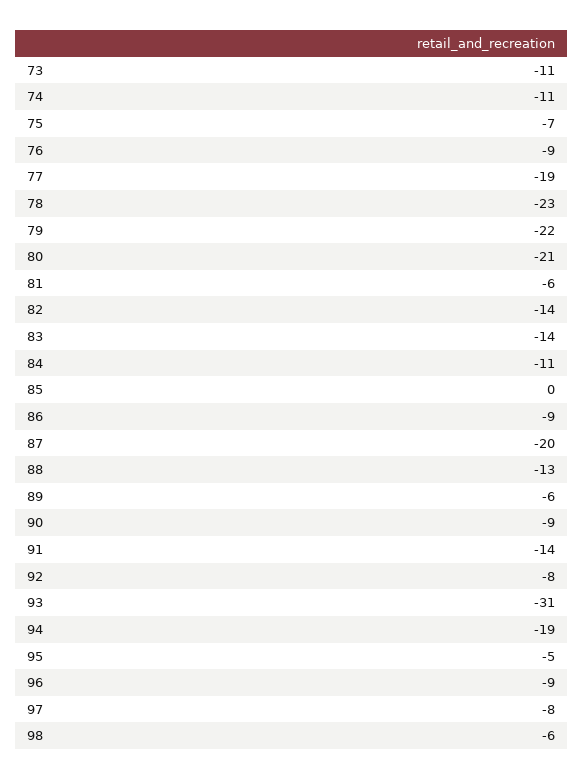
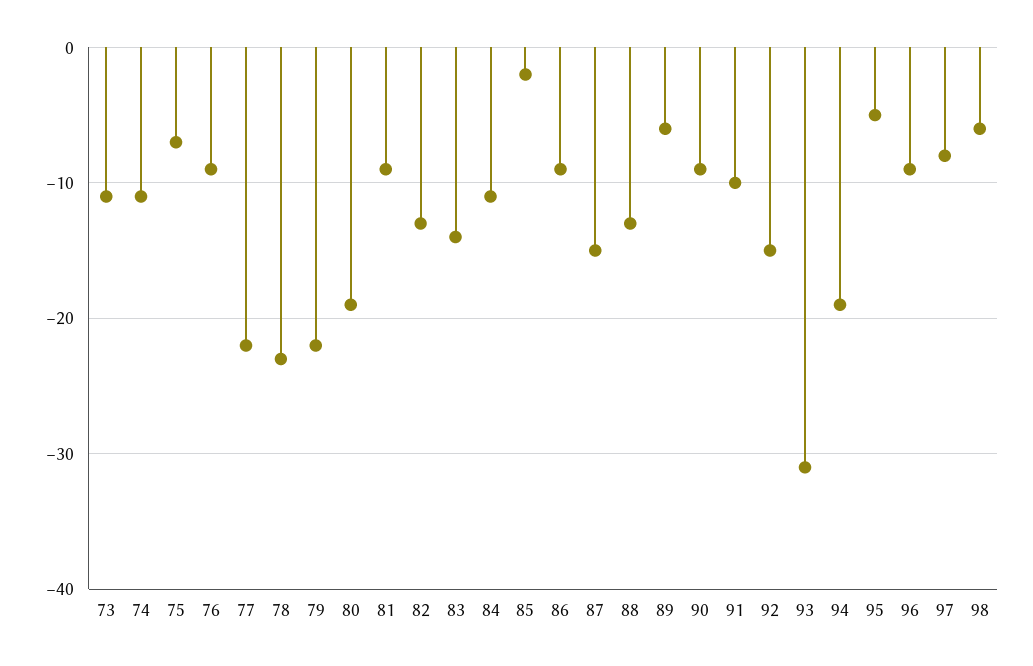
77: -19 -> -22
80: -21 -> -19
81: -6 -> -9
82: -14 -> -13
85: 0 -> -2
87: -20 -> -15
91: -14 -> -10
92: -8 -> -15

